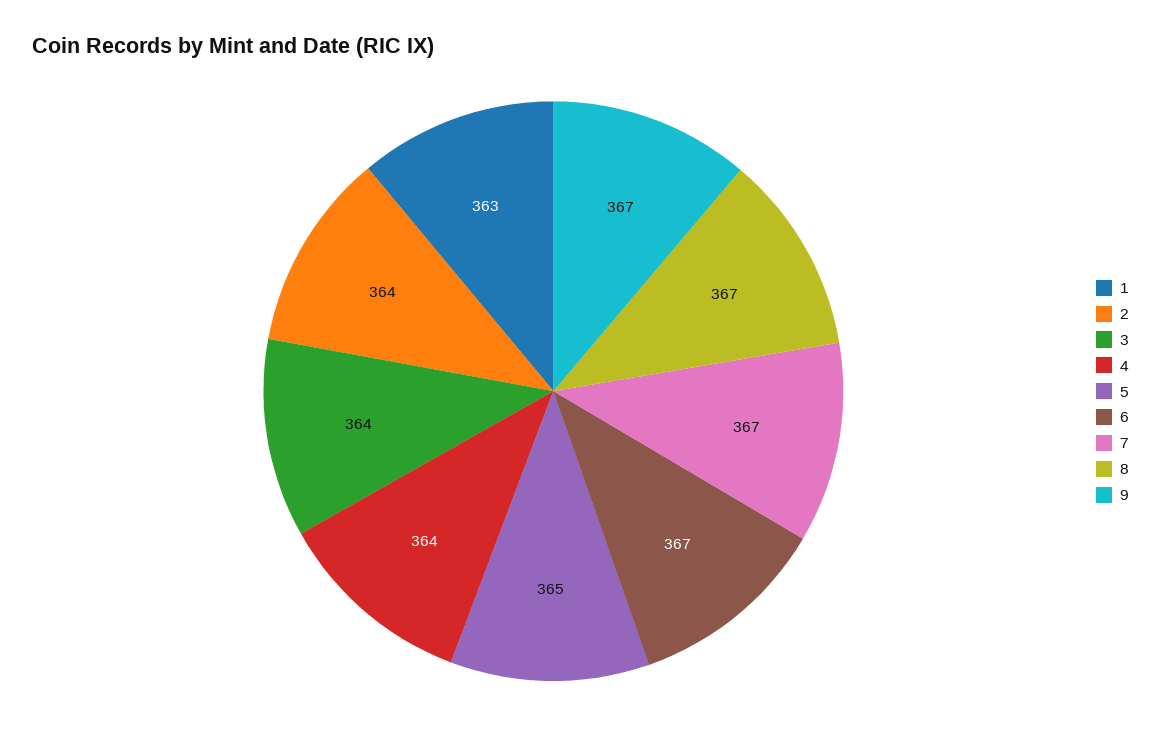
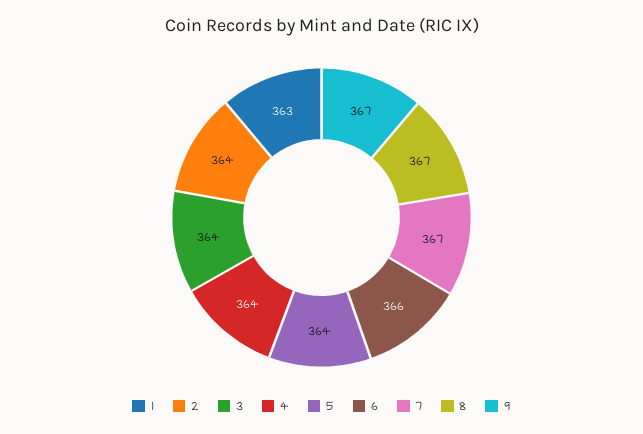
5: 365 -> 364
6: 367 -> 366

